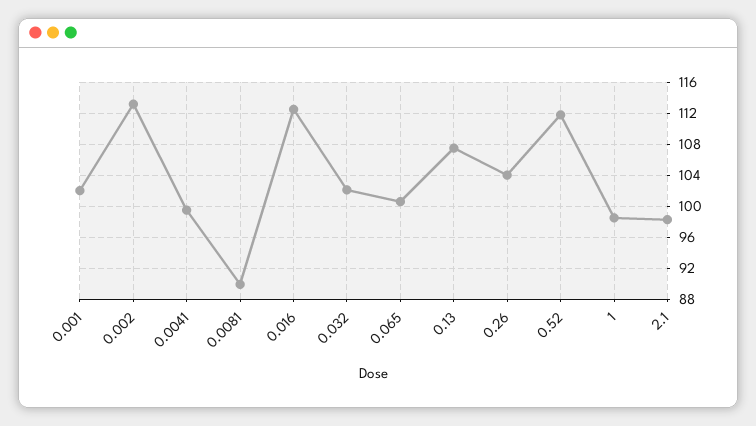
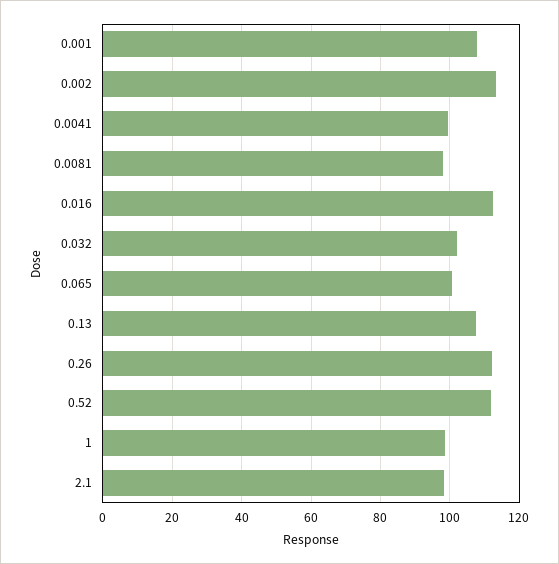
0.001: 102 -> 108
0.0081: 90 -> 98
0.26: 104 -> 112

